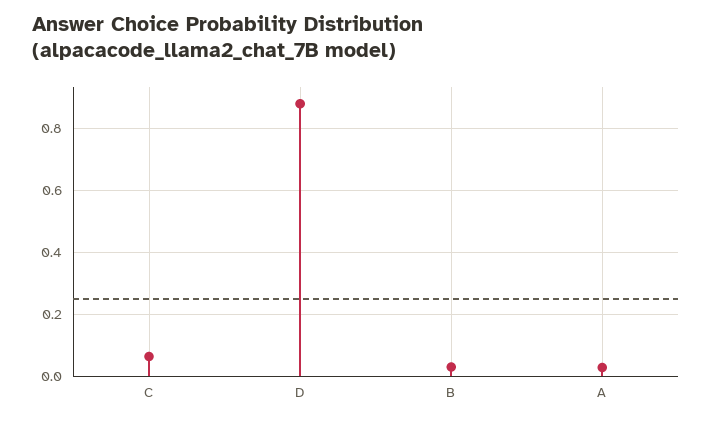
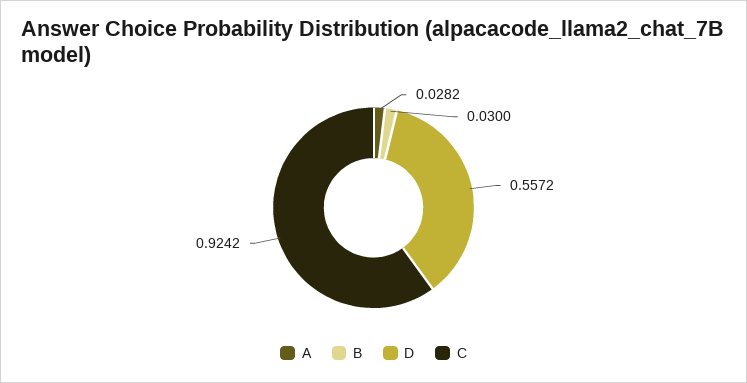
C: 0.06 -> 0.9242
D: 0.88 -> 0.5572

